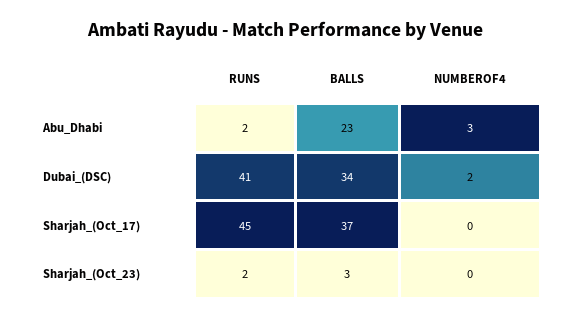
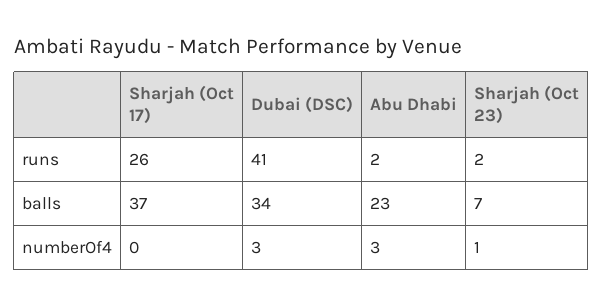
NUMBEROF4, Dubai_(DSC): 2 -> 3
RUNS, Sharjah_(Oct_17): 45 -> 26
BALLS, Sharjah_(Oct_23): 3 -> 7
NUMBEROF4, Sharjah_(Oct_23): 0 -> 1

